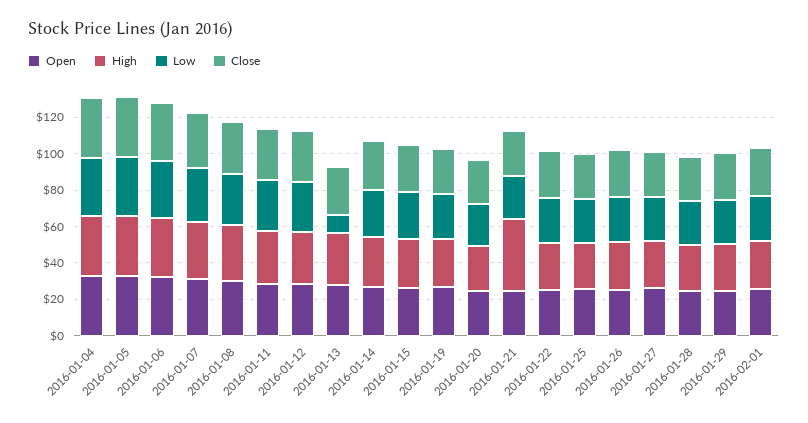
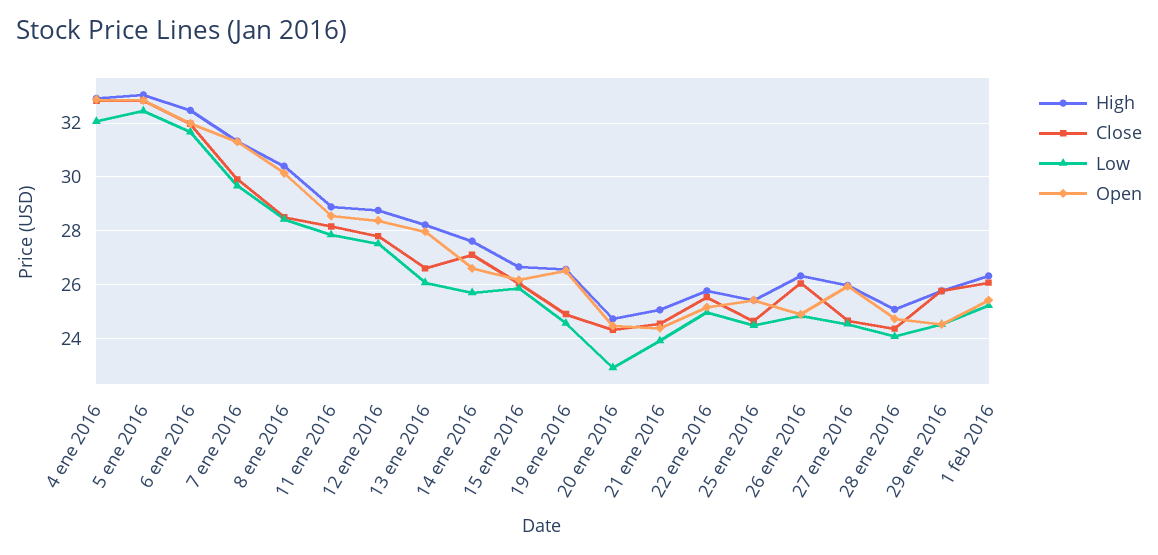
Low, 2016-01-13: 10 -> 26
High, 2016-01-21: 40 -> 25

